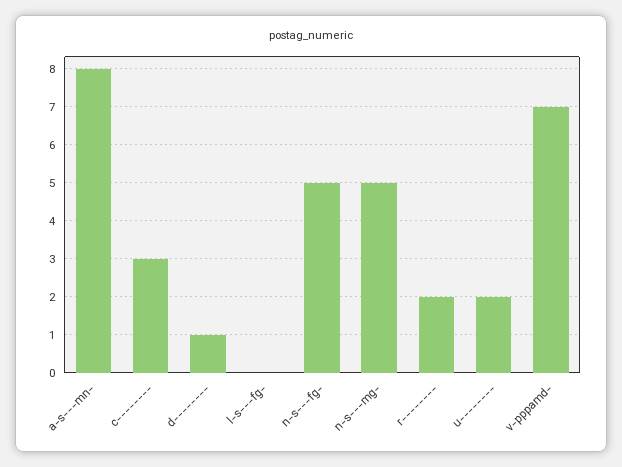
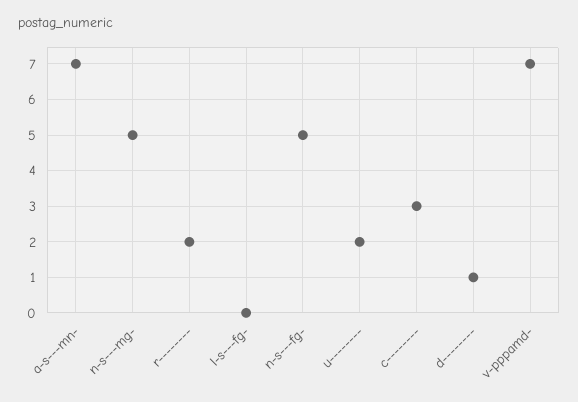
a-s---mn-: 8 -> 7

